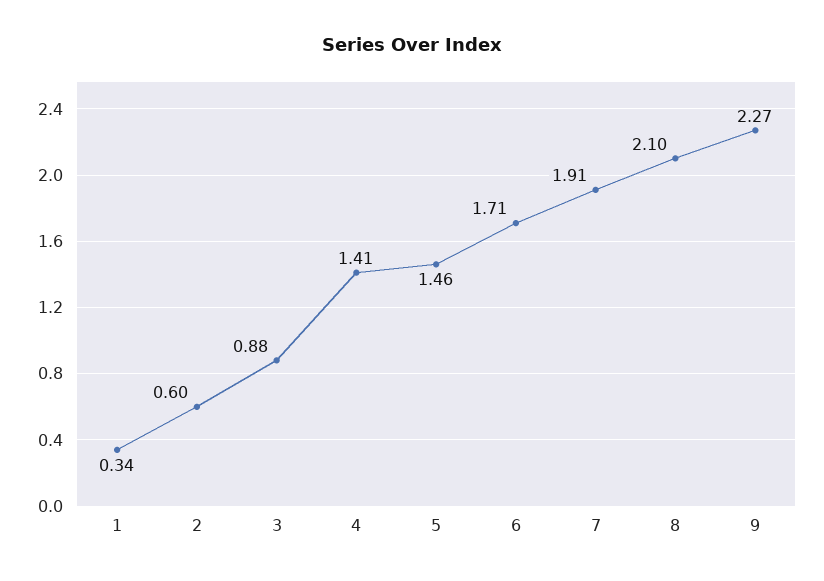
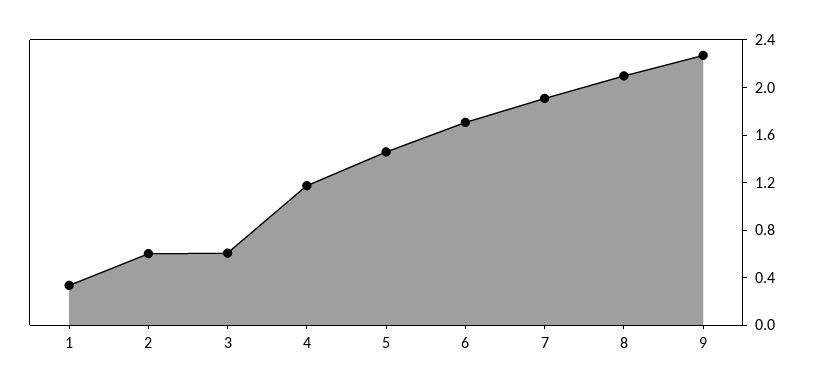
3: 0.88 -> 0.6
4: 1.41 -> 1.2

